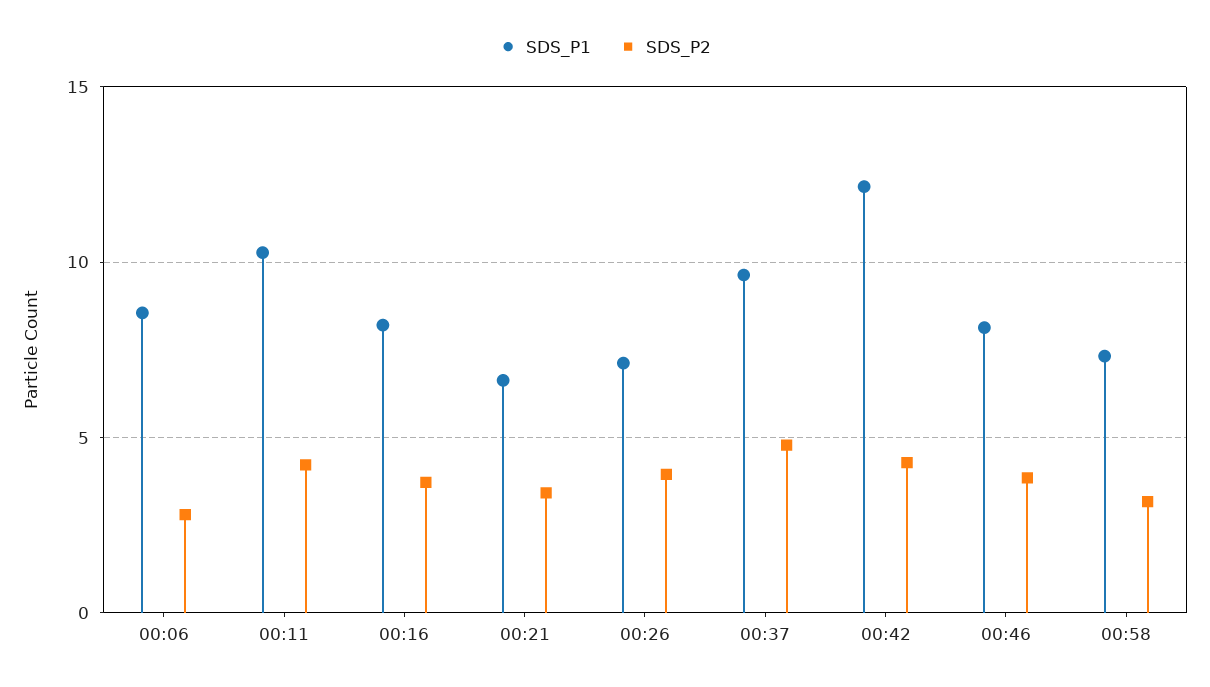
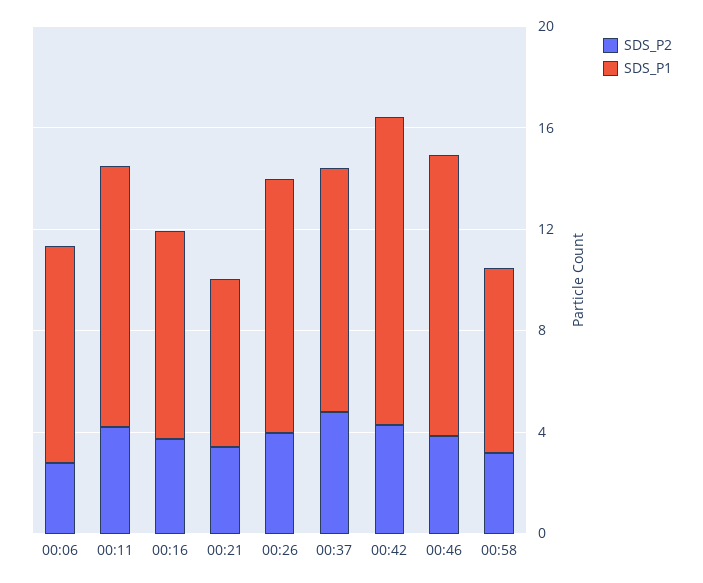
SDS_P1, 00:26: 7 -> 10
SDS_P1, 00:46: 8 -> 11

